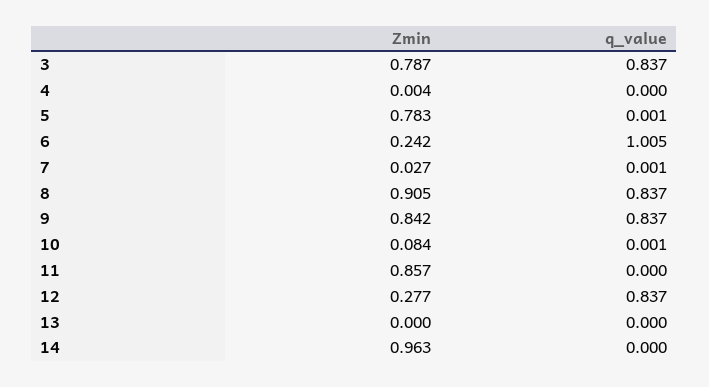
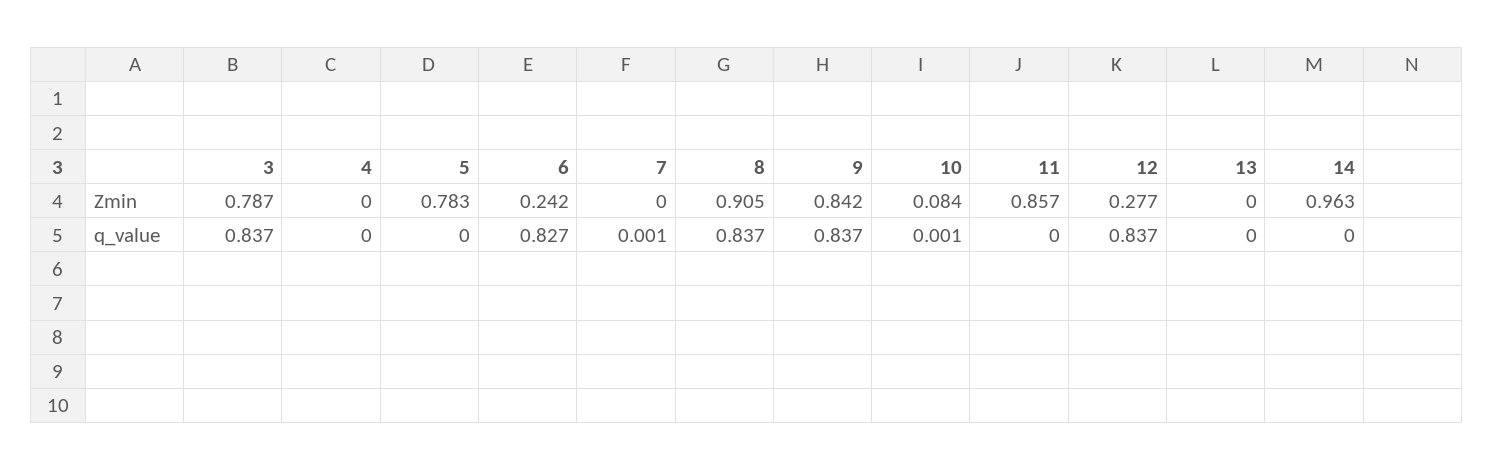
Zmin, 4: 0.004 -> 0
q_value, 5: 0.001 -> 0
q_value, 6: 1.005 -> 0.827
Zmin, 7: 0.027 -> 0

